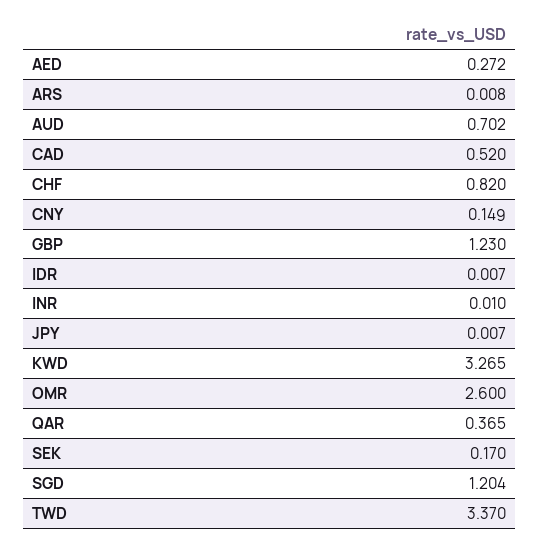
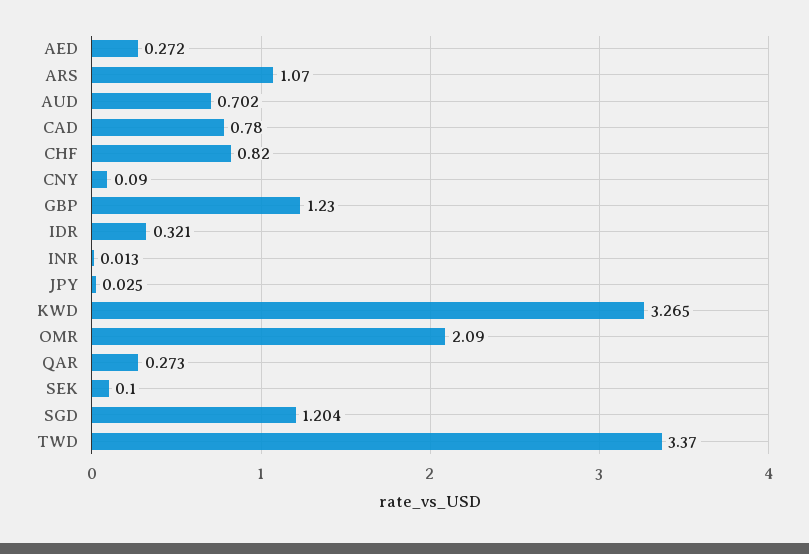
ARS: 0.008 -> 1.07
CAD: 0.52 -> 0.78
CNY: 0.149 -> 0.09
IDR: 0.007 -> 0.321
INR: 0.01 -> 0.013
JPY: 0.007 -> 0.025
OMR: 2.6 -> 2.09
QAR: 0.365 -> 0.273
SEK: 0.17 -> 0.1

